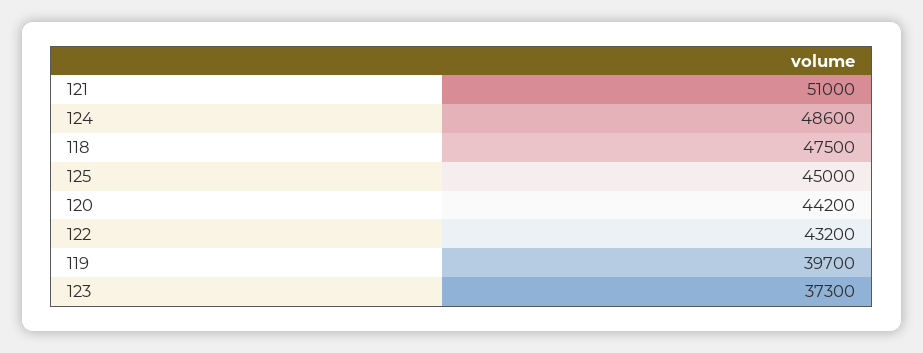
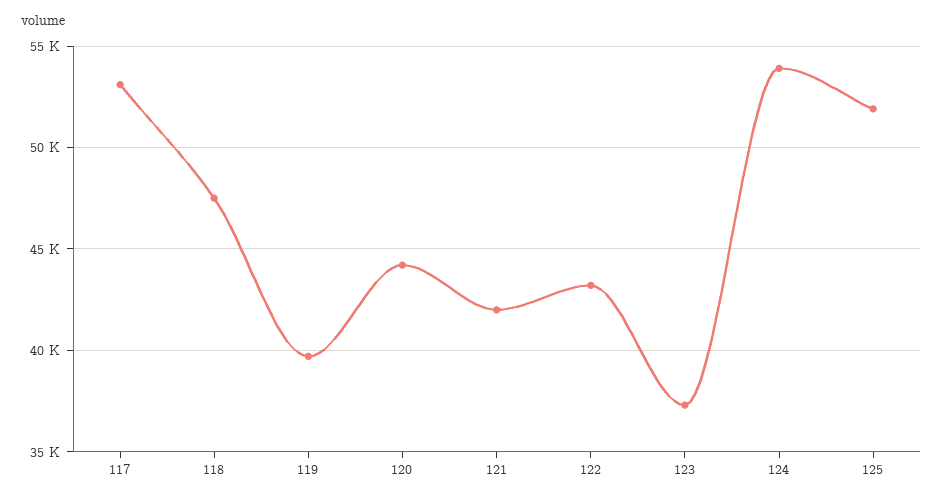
121: 51000 -> 42000
124: 48600 -> 54000
125: 45000 -> 52000
117: none -> 53000

